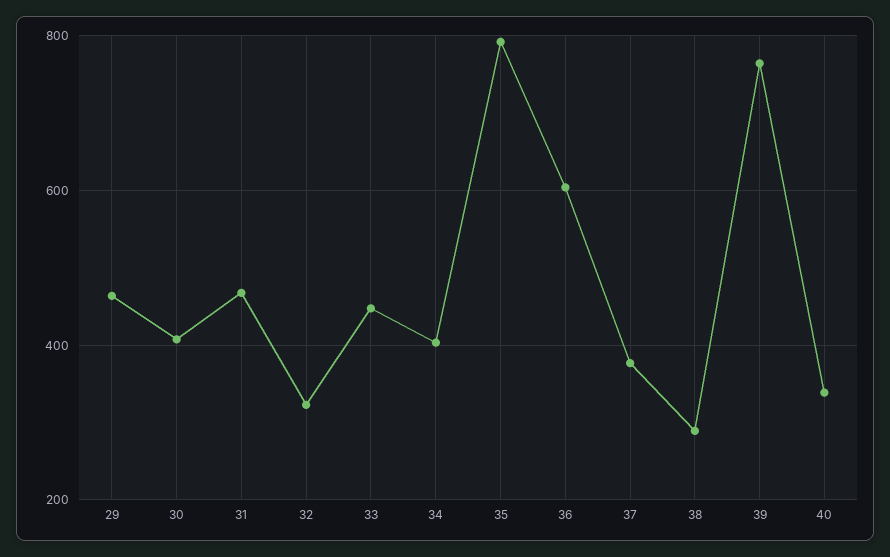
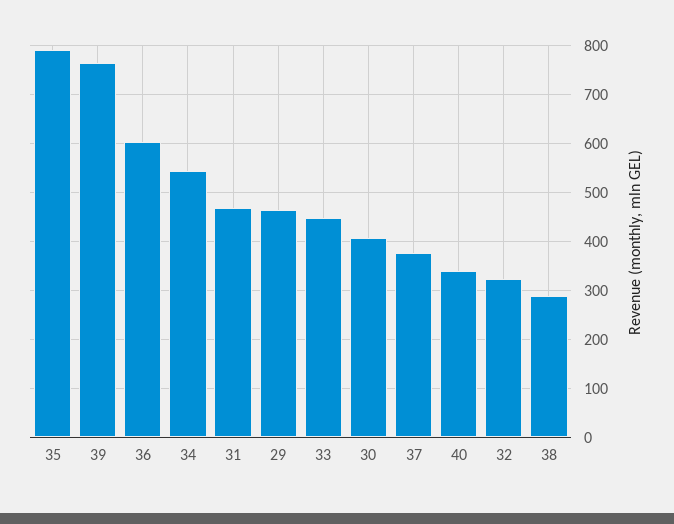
34: 400 -> 540

